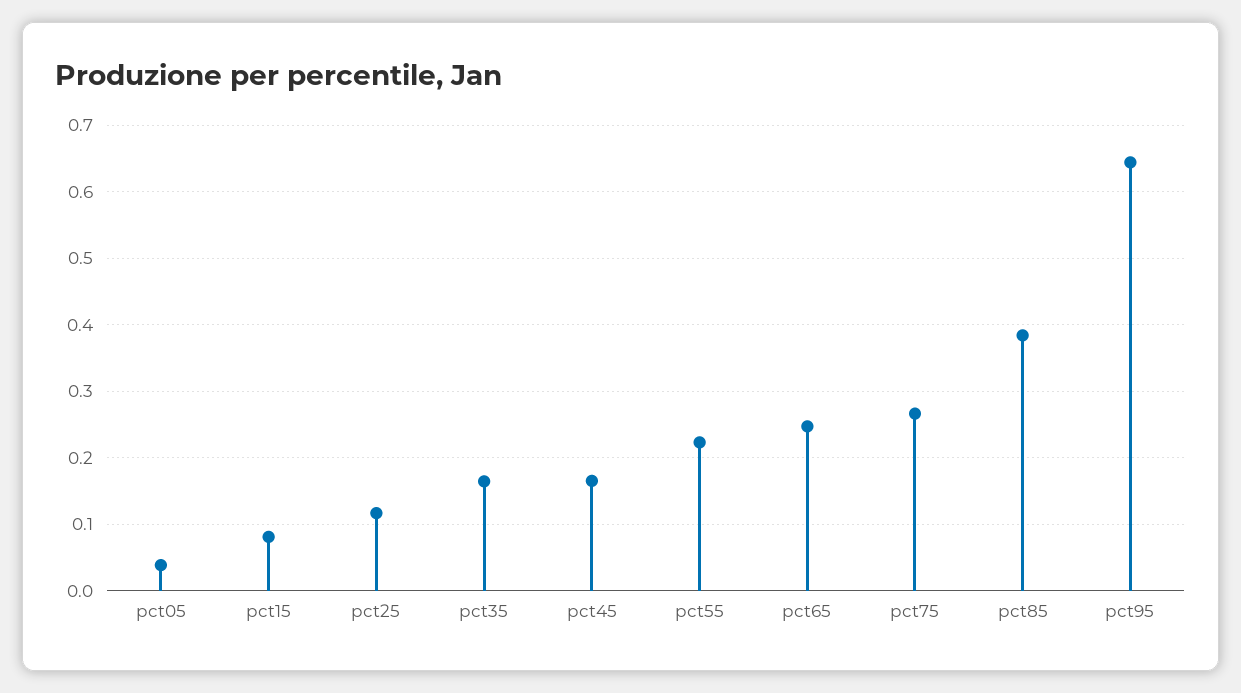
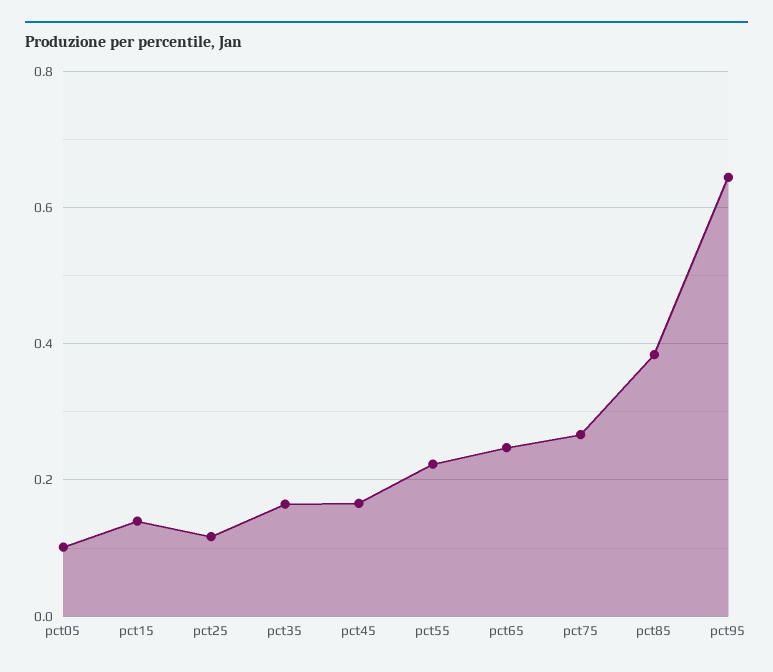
pct05: 0.04 -> 0.1
pct15: 0.08 -> 0.14

